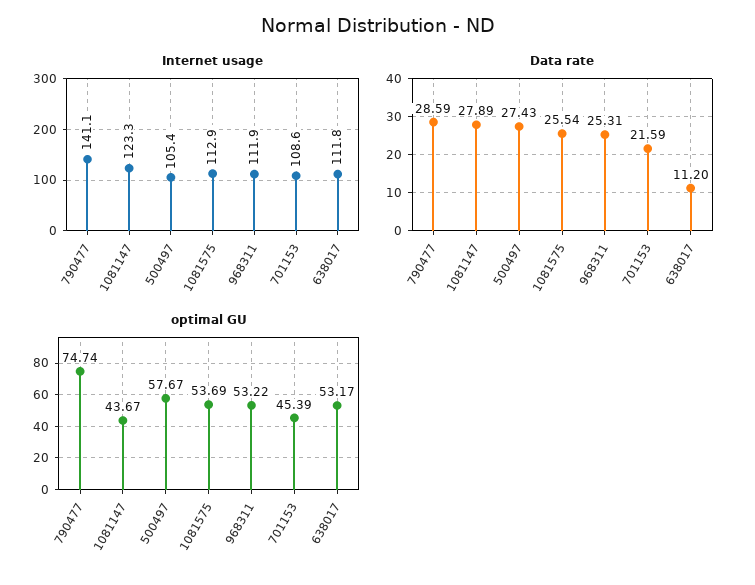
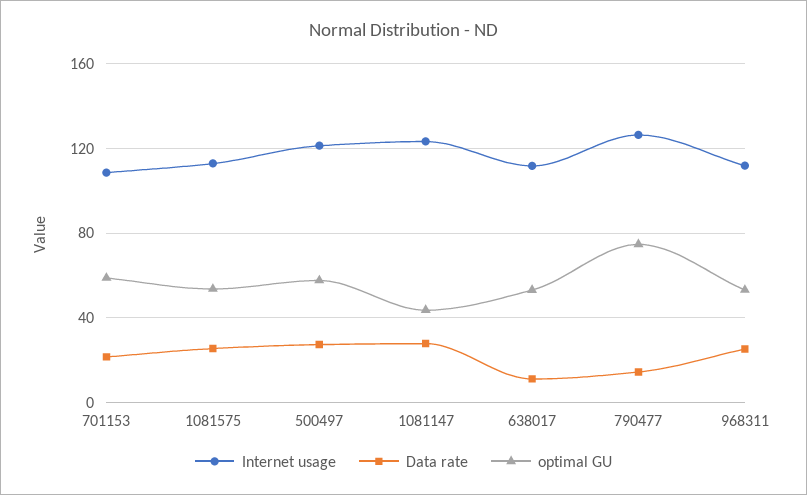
Internet usage, 790477: 141.1 -> 125
Internet usage, 500497: 105.4 -> 120
Data rate, 790477: 28.59 -> 15
optimal GU, 701153: 45.39 -> 60

